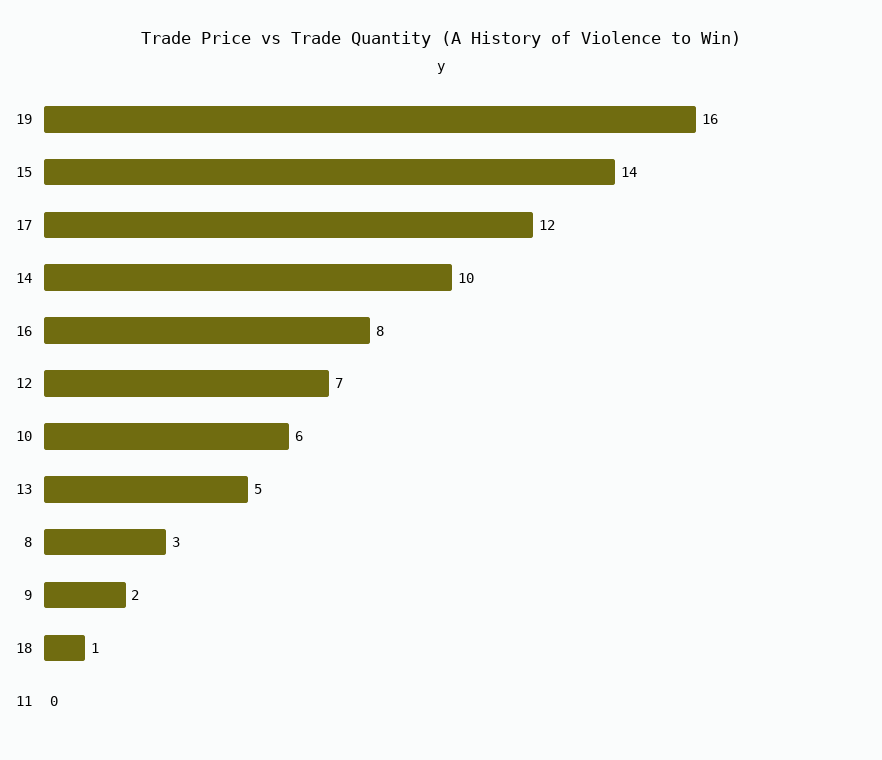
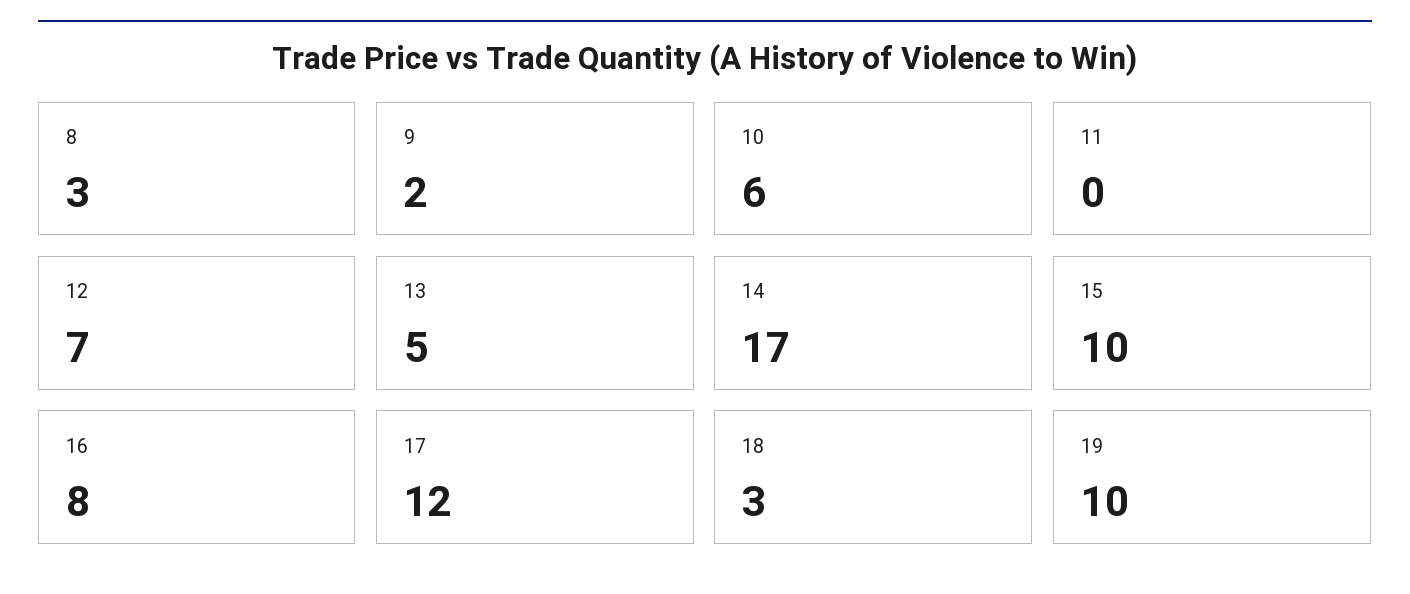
19: 16 -> 10
15: 14 -> 10
14: 10 -> 17
18: 1 -> 3

